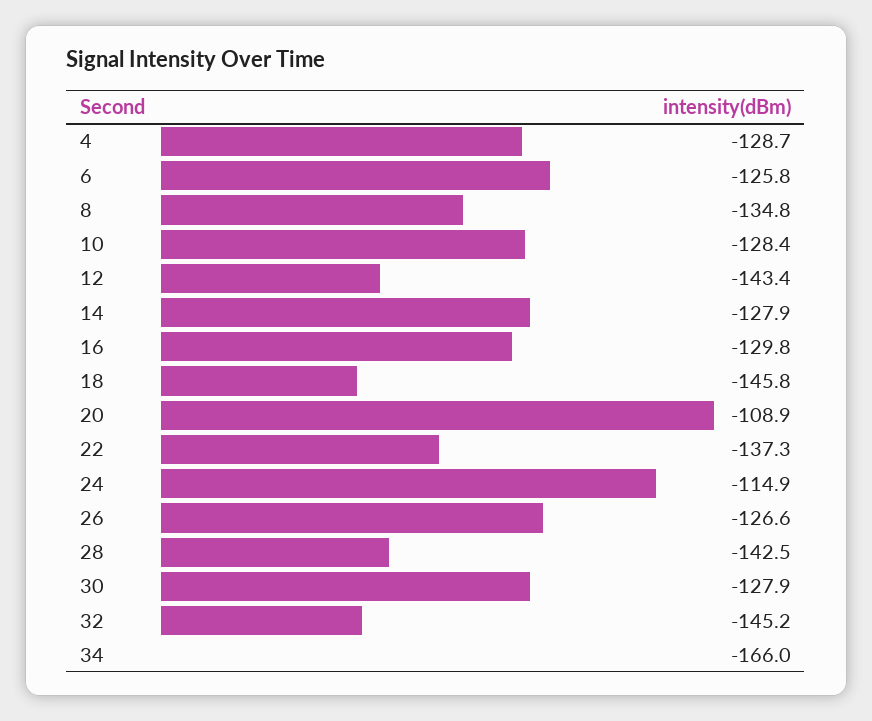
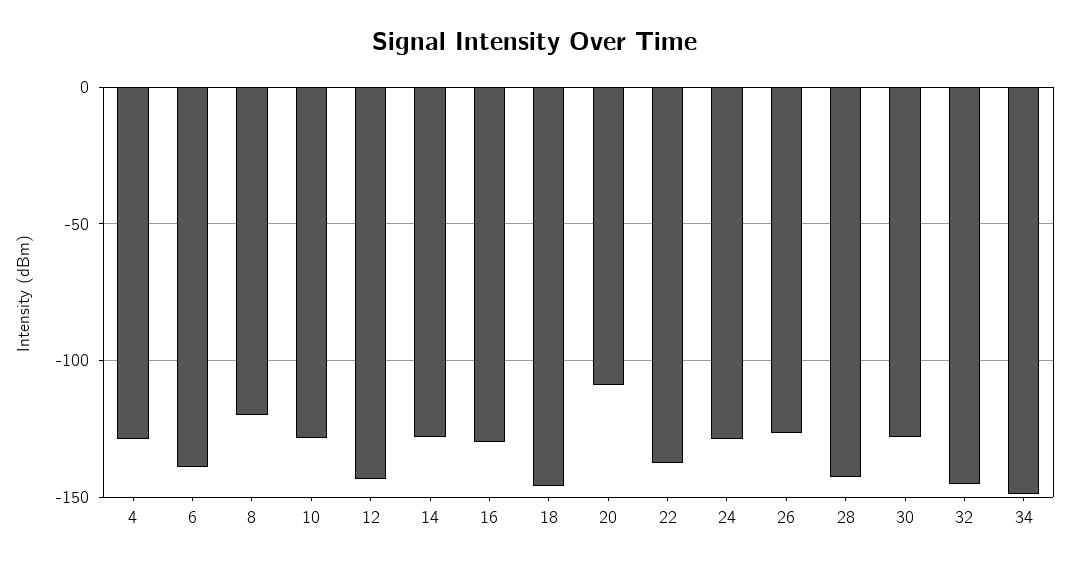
6: -125.8 -> -140
8: -134.8 -> -120
24: -114.9 -> -130
34: -166 -> -150

